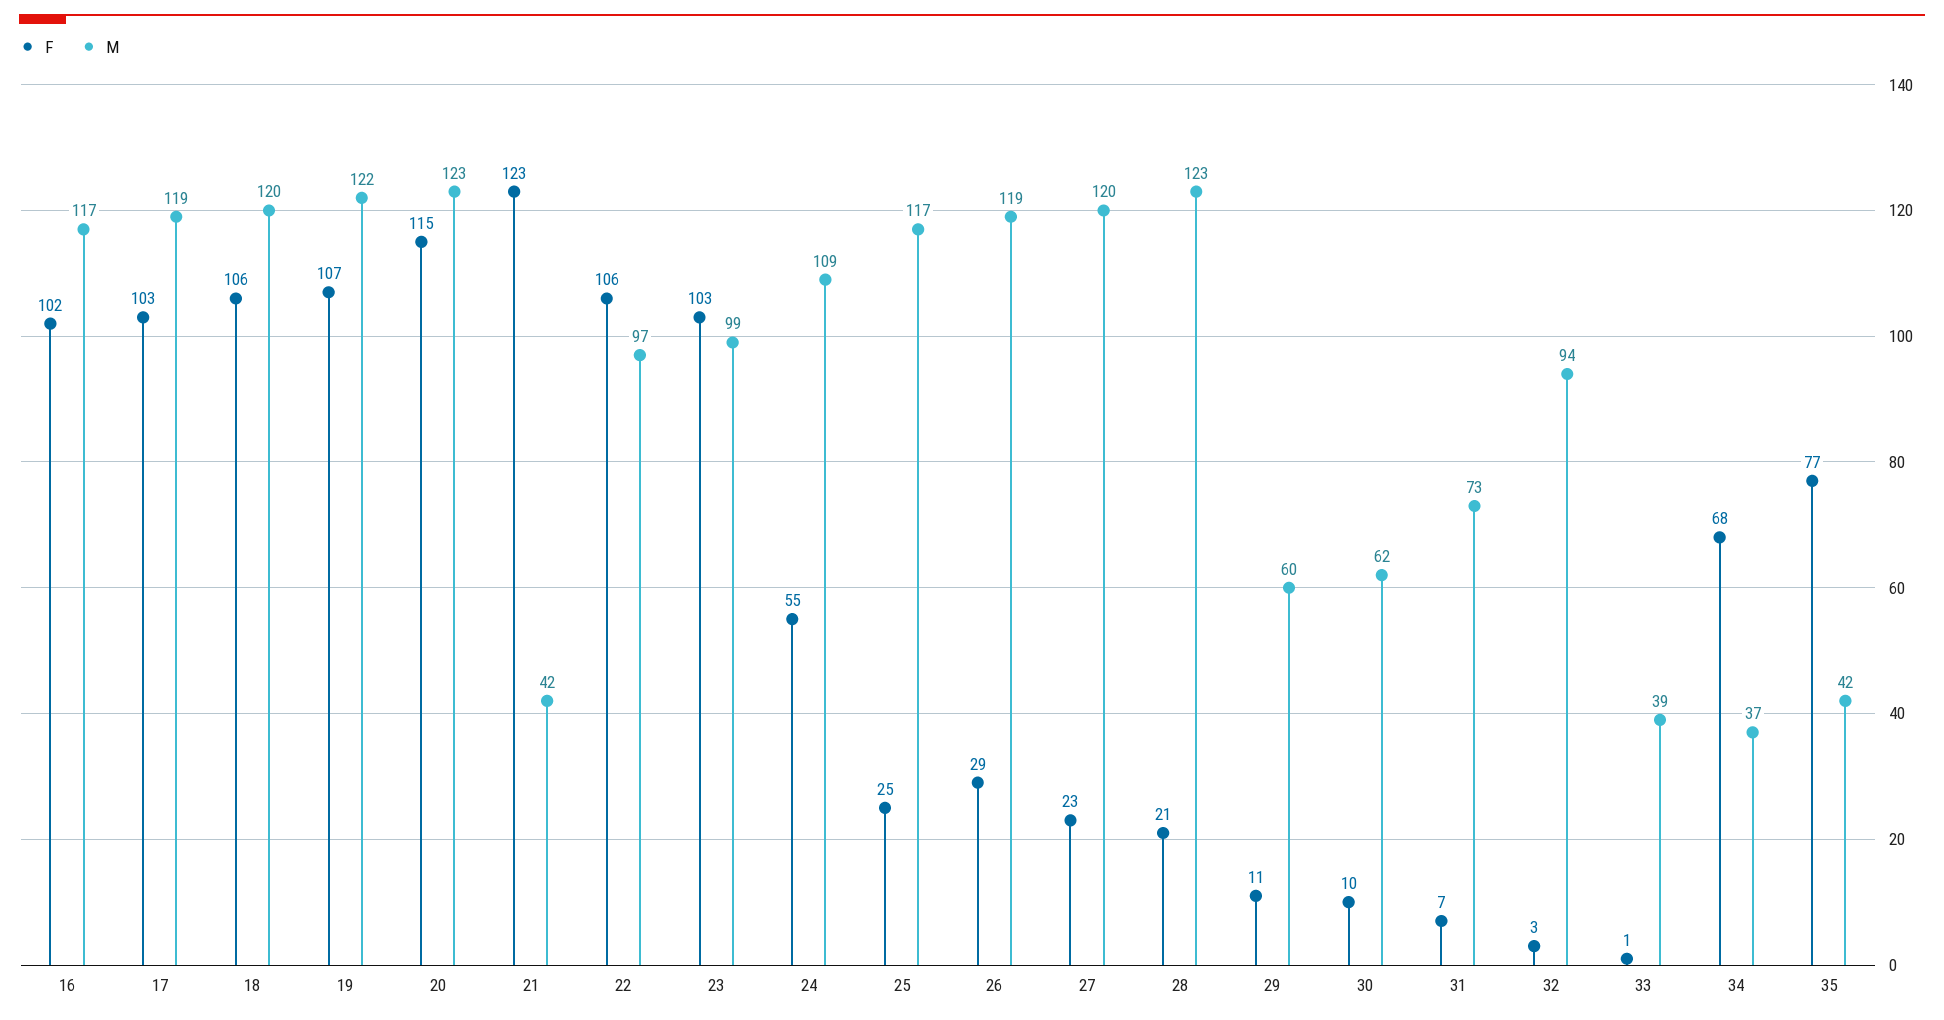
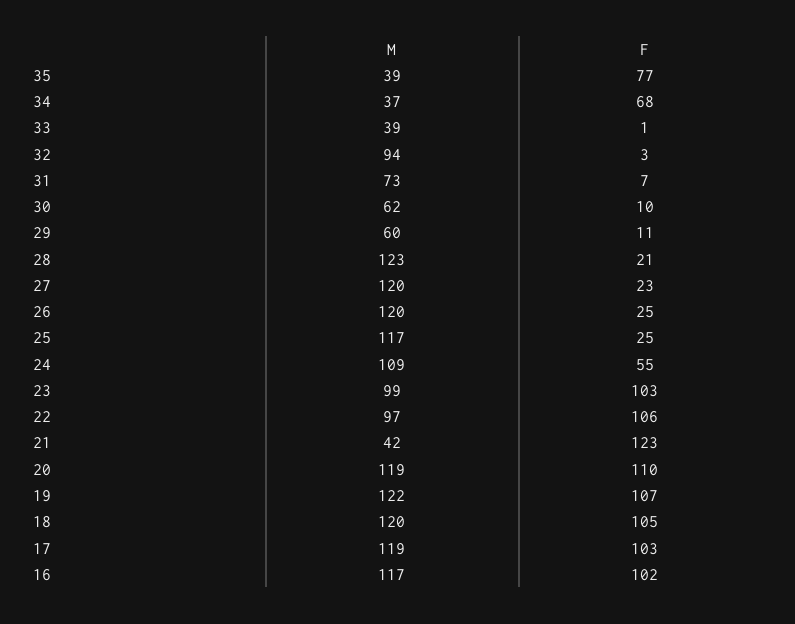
F, 18: 106 -> 105
F, 20: 115 -> 110
M, 20: 123 -> 119
F, 26: 29 -> 25
M, 26: 119 -> 120
M, 35: 42 -> 39

